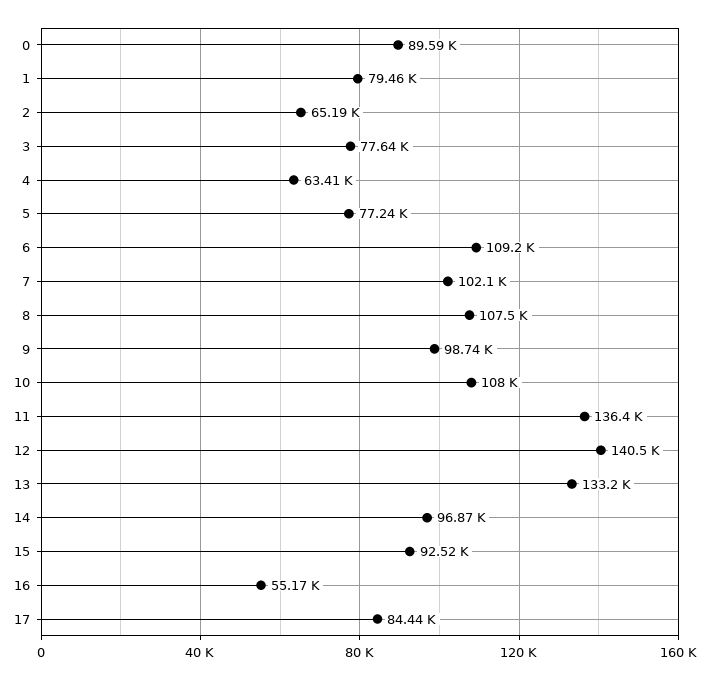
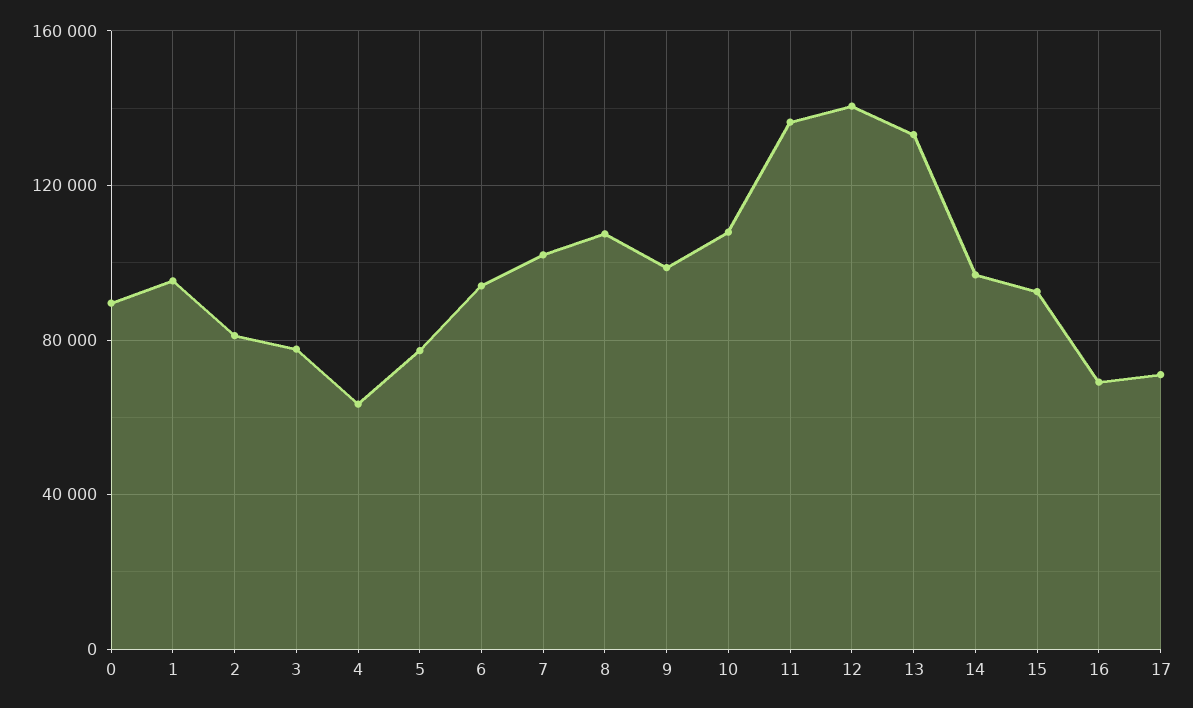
1: 79460 -> 95000
2: 65190 -> 80000
6: 109200 -> 95000
16: 55170 -> 70000
17: 84440 -> 70000

